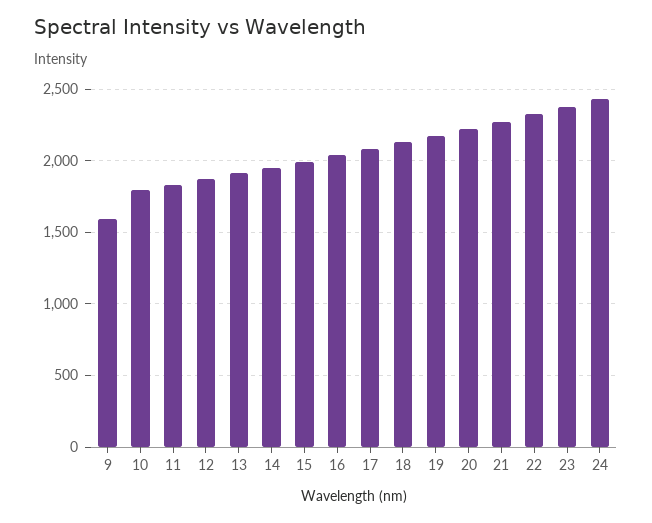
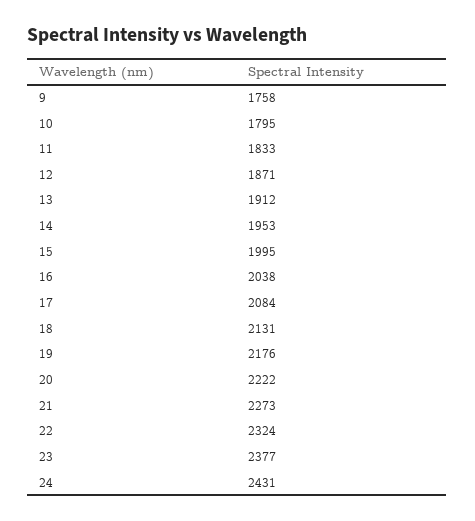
9: 1600 -> 1758

